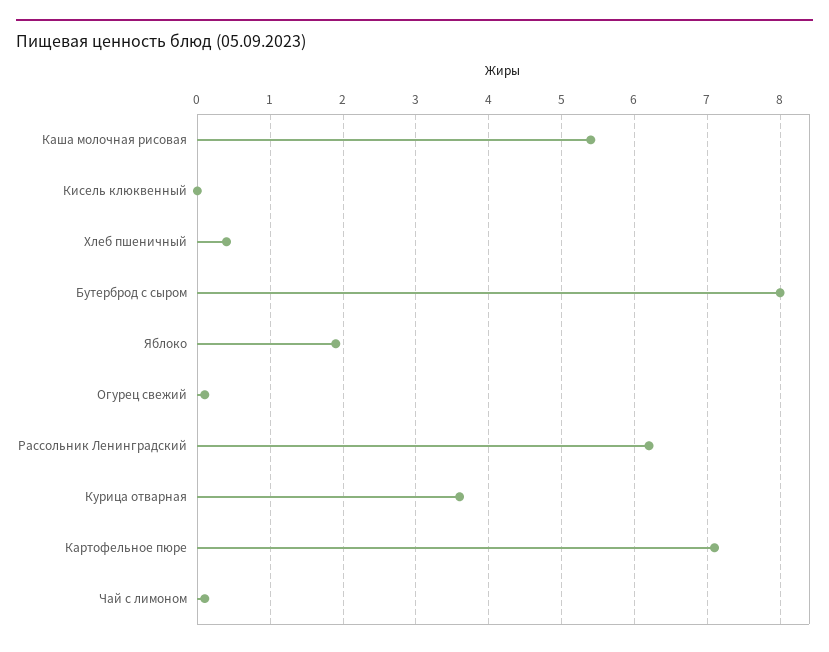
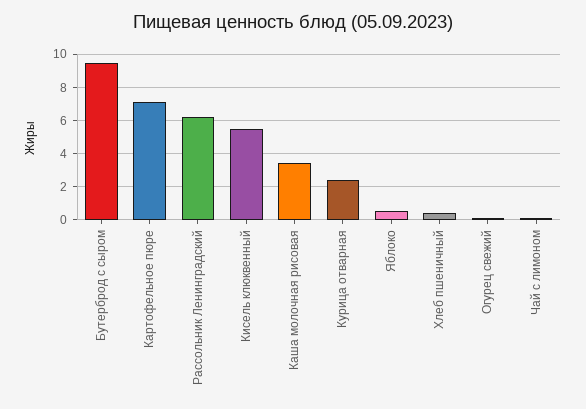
Каша молочная рисовая: 5.4 -> 3.5
Кисель клюквенный: 0 -> 5.5
Бутерброд с сыром: 8 -> 9.5
Яблоко: 1.9 -> 0.5
Курица отварная: 3.6 -> 2.5

